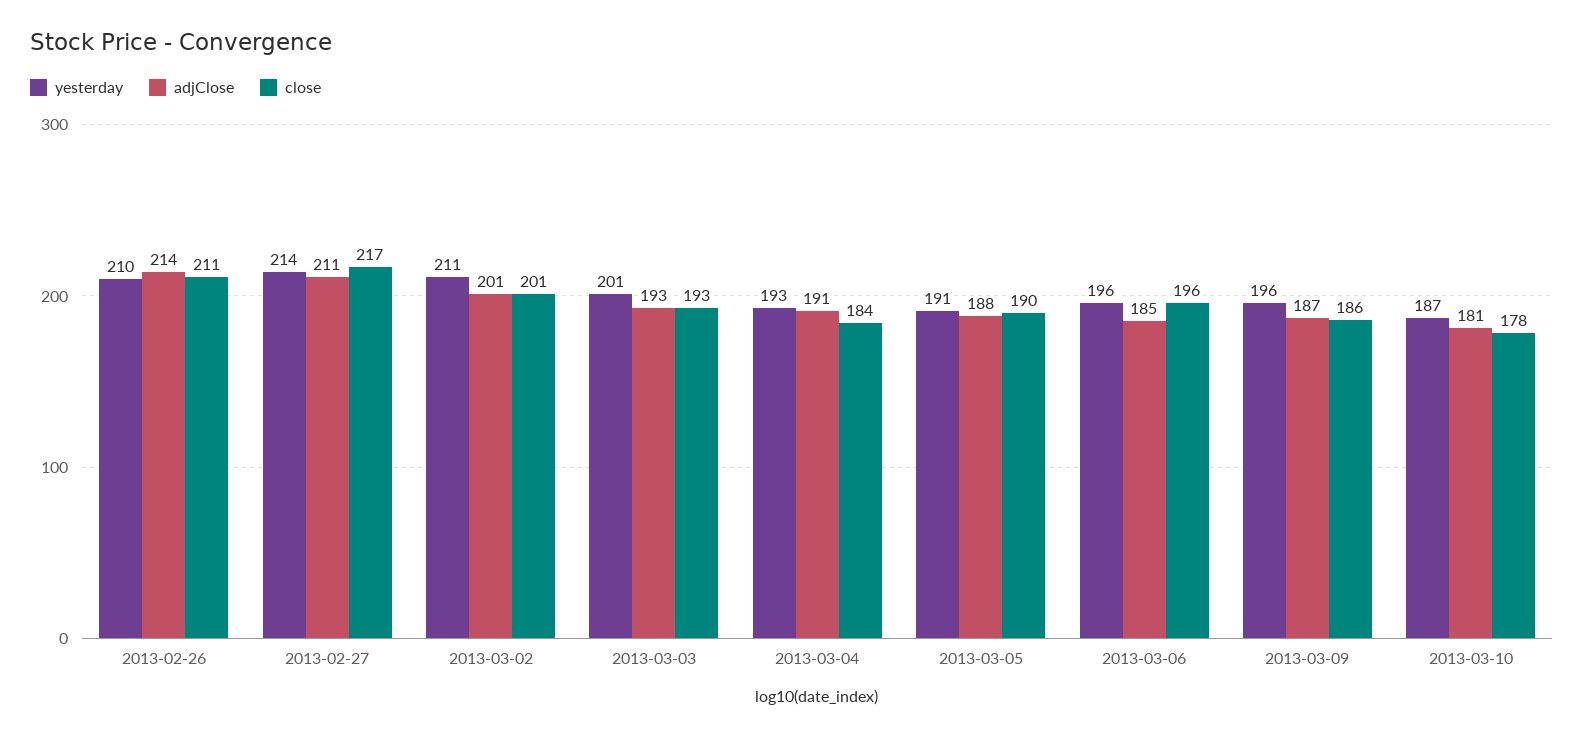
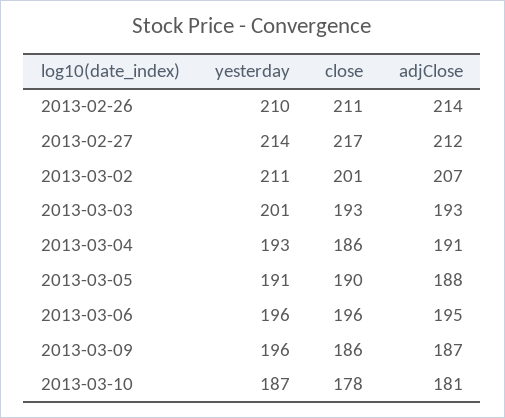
adjClose, 2013-02-27: 211 -> 212
adjClose, 2013-03-02: 201 -> 207
close, 2013-03-04: 184 -> 186
adjClose, 2013-03-06: 185 -> 195

